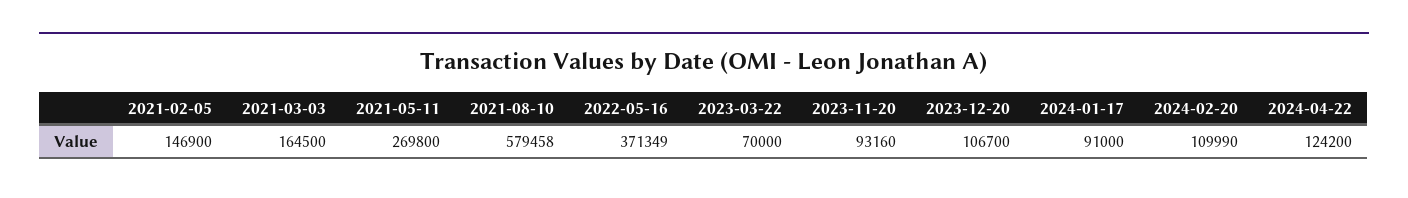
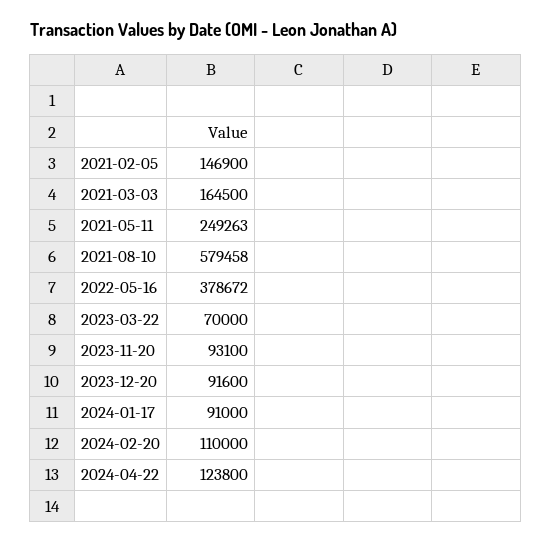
2021-05-11: 269800 -> 249263
2022-05-16: 371349 -> 378672
2023-11-20: 93160 -> 93100
2023-12-20: 106700 -> 91600
2024-02-20: 109990 -> 110000
2024-04-22: 124200 -> 123800

